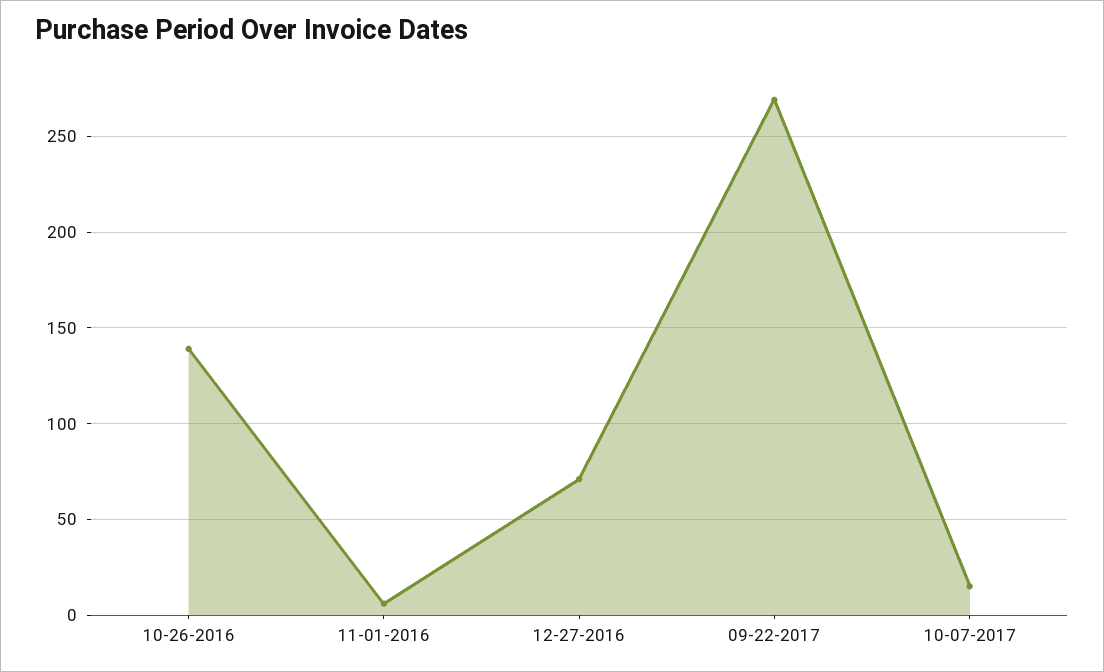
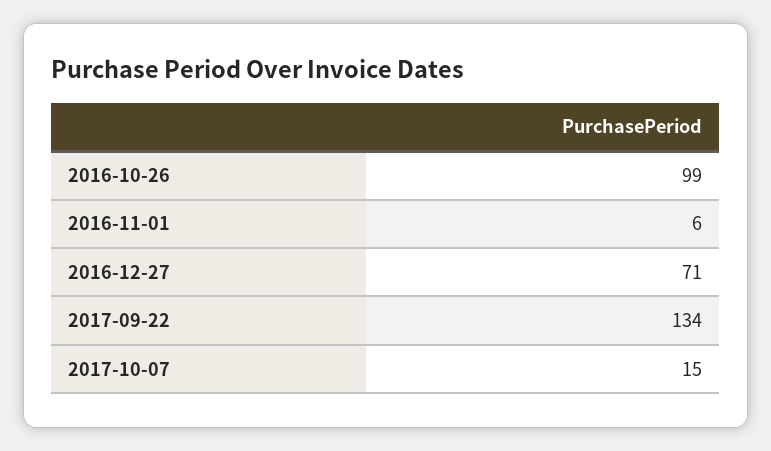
10-26-2016: 140 -> 99
09-22-2017: 270 -> 134

